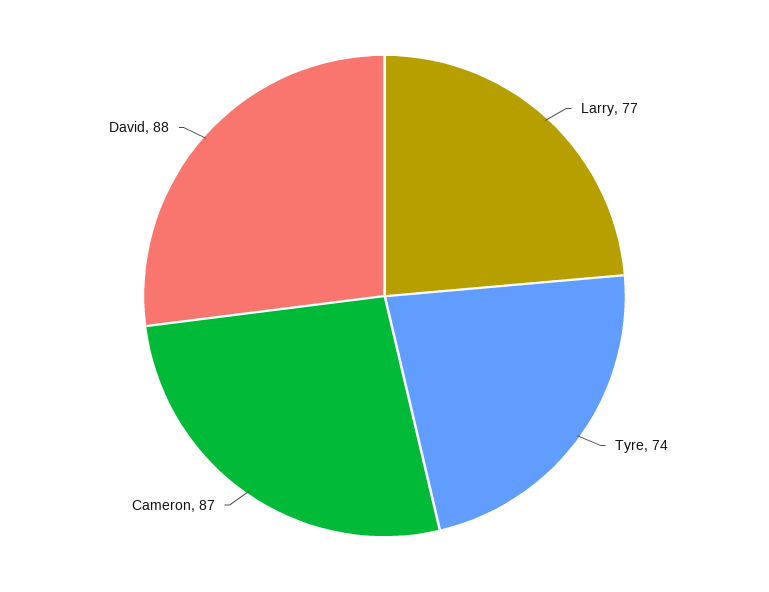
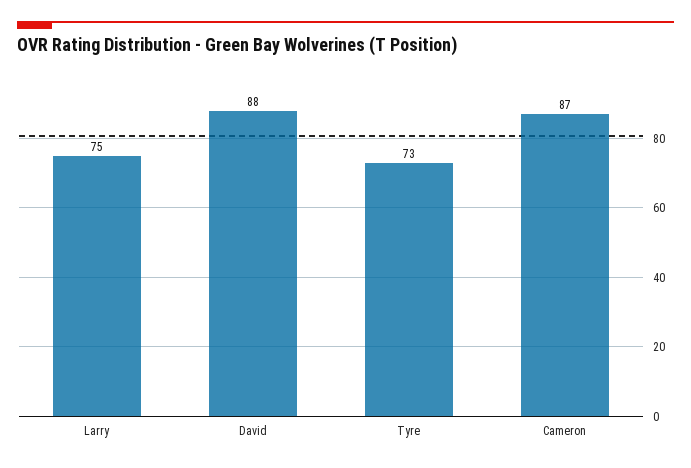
Larry: 77 -> 75
Tyre: 74 -> 73

